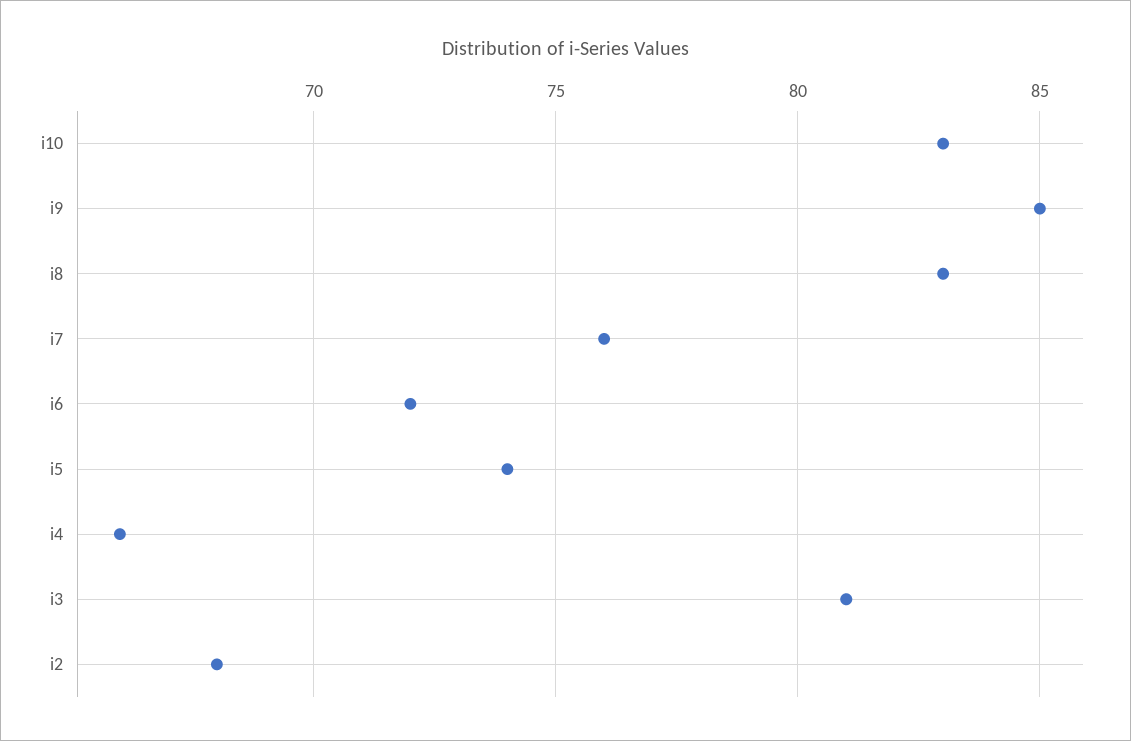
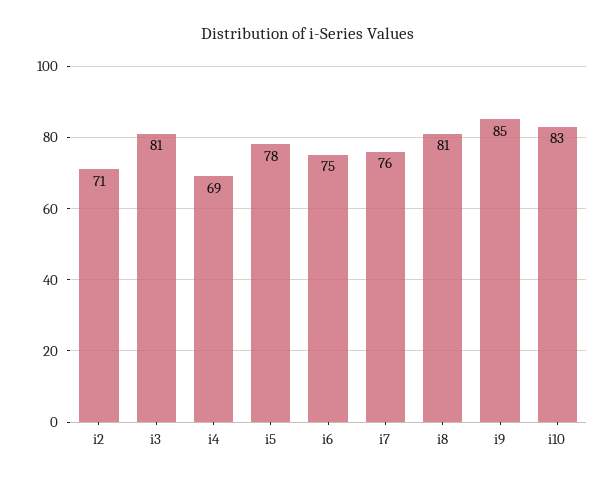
i8: 83 -> 81
i6: 72 -> 75
i5: 74 -> 78
i4: 66 -> 69
i2: 68 -> 71

